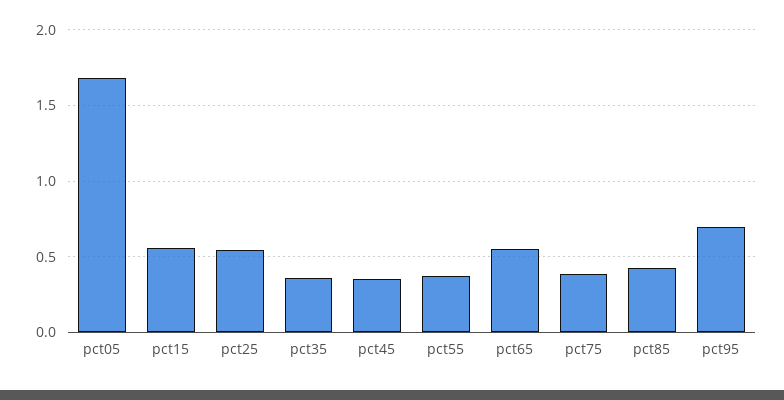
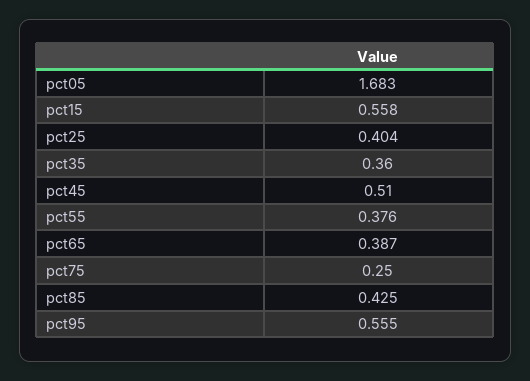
pct25: 0.55 -> 0.404
pct45: 0.35 -> 0.51
pct65: 0.55 -> 0.387
pct75: 0.4 -> 0.25
pct95: 0.7 -> 0.555

